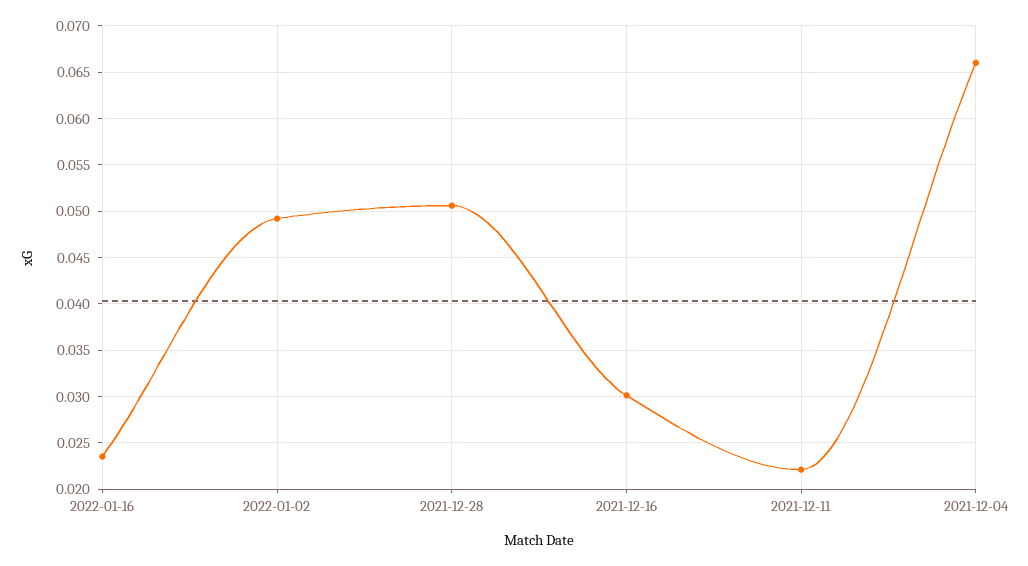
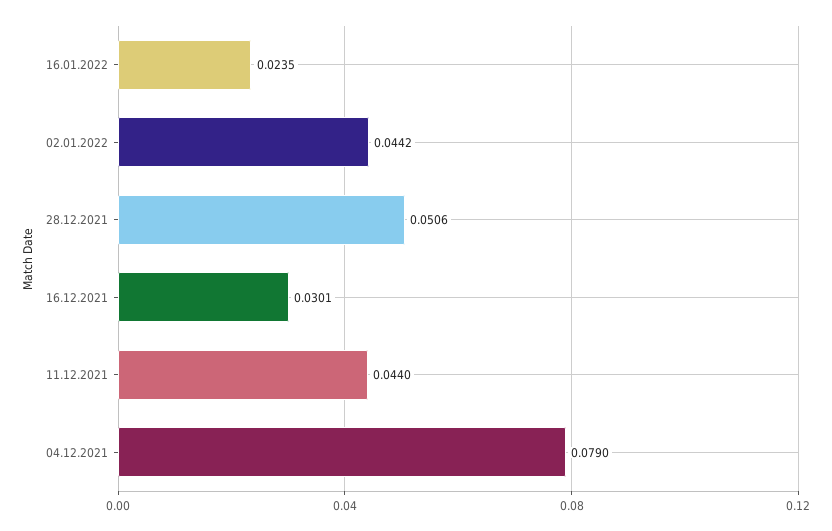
2022-01-02: 0.049 -> 0.0442
2021-12-11: 0.022 -> 0.044
2021-12-04: 0.066 -> 0.079

